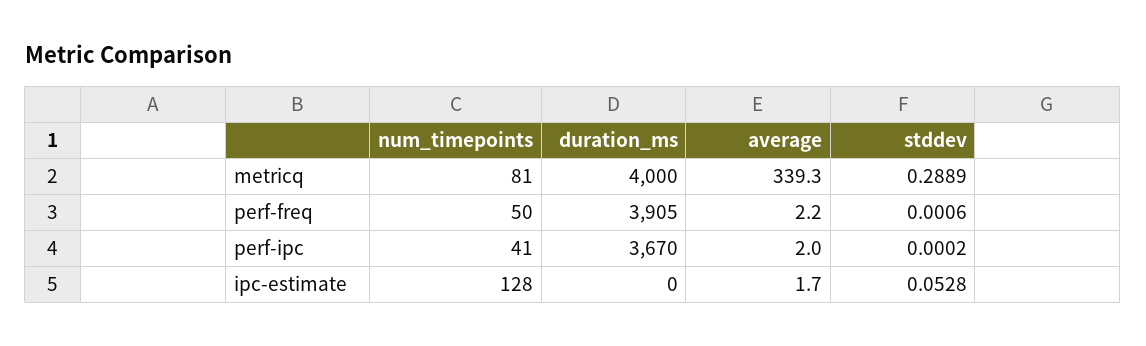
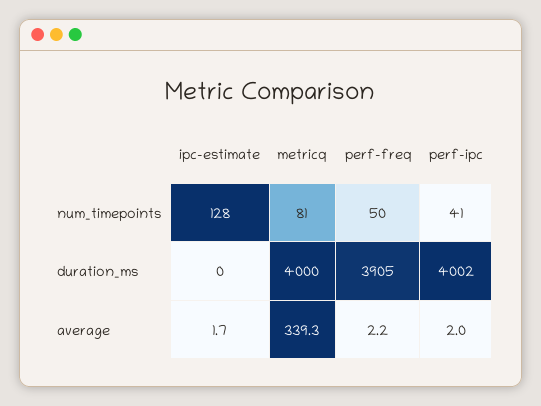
stddev, metricq: 0.2889 -> none
stddev, perf-freq: 0.0006 -> none
duration_ms, perf-ipc: 3670 -> 4002
stddev, perf-ipc: 0.0002 -> none
stddev, ipc-estimate: 0.0528 -> none

